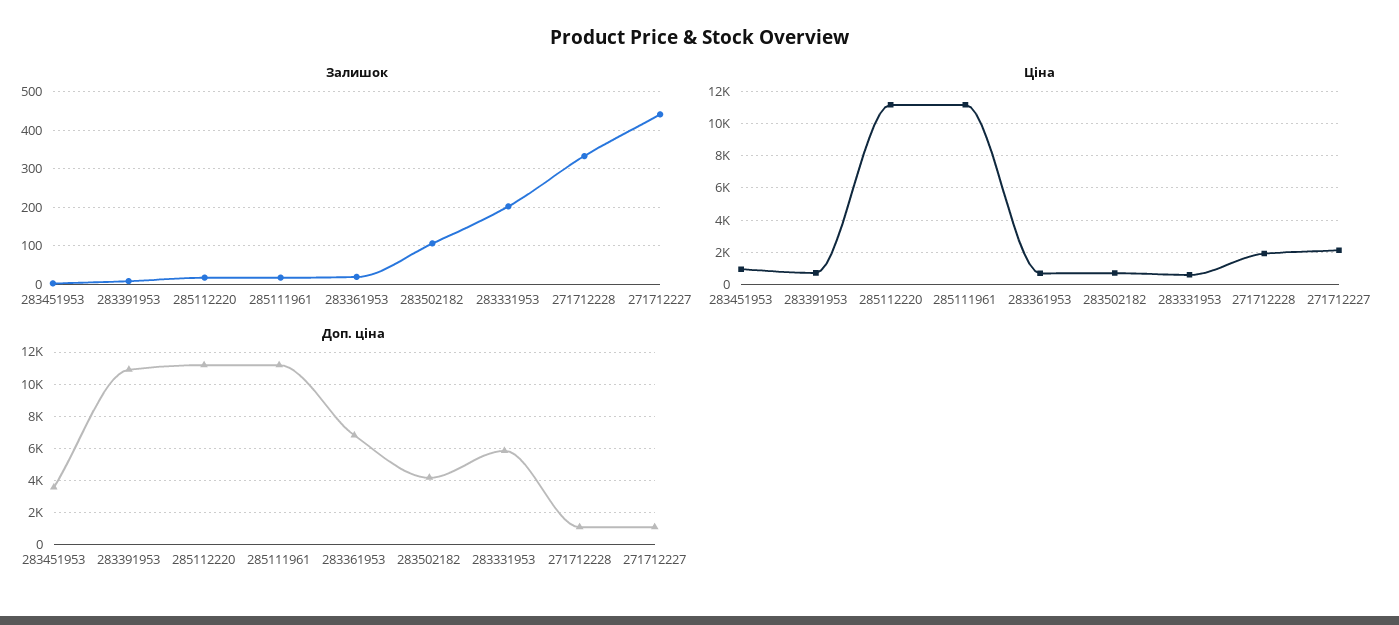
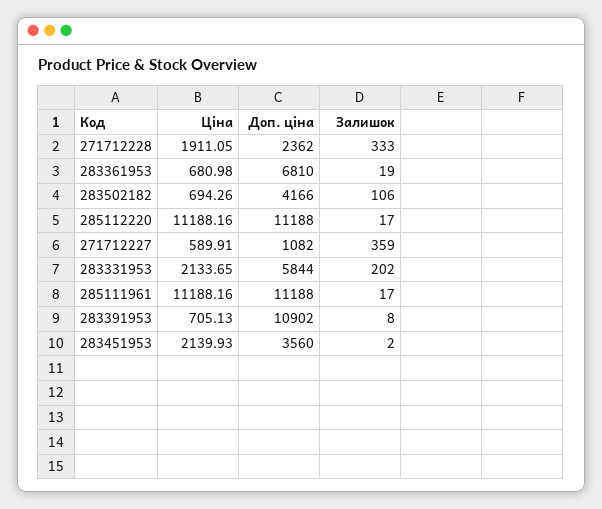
Залишок, 271712227: 440 -> 359
Ціна, 283451953: 1000 -> 2139.93
Ціна, 283331953: 500 -> 2133.65
Ціна, 271712227: 2000 -> 589.91
Доп. ціна, 271712228: 1000 -> 2362

